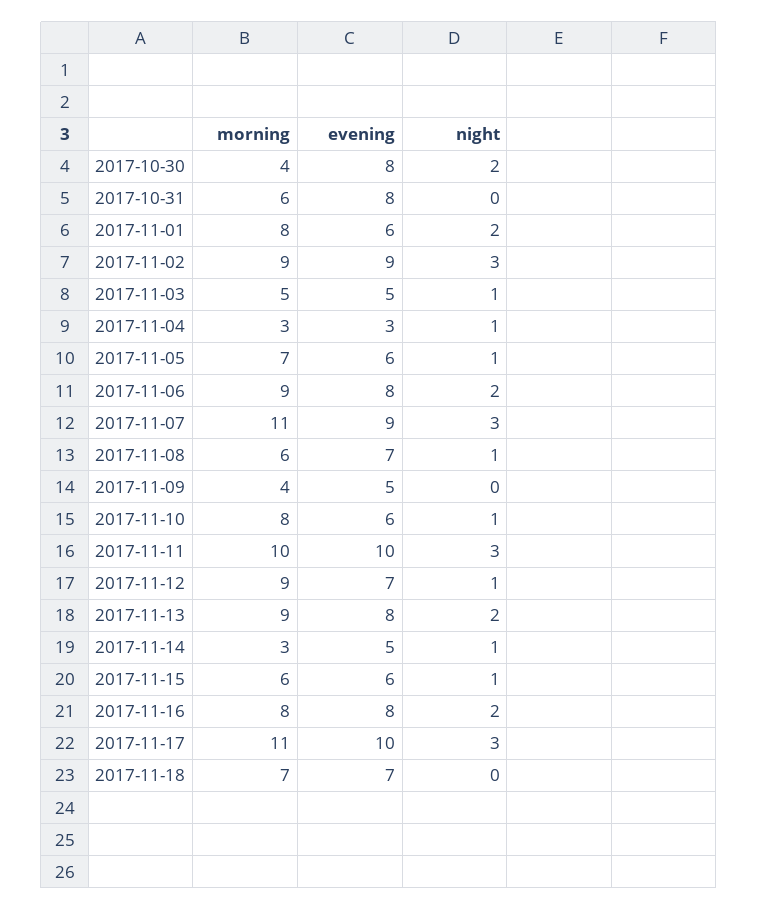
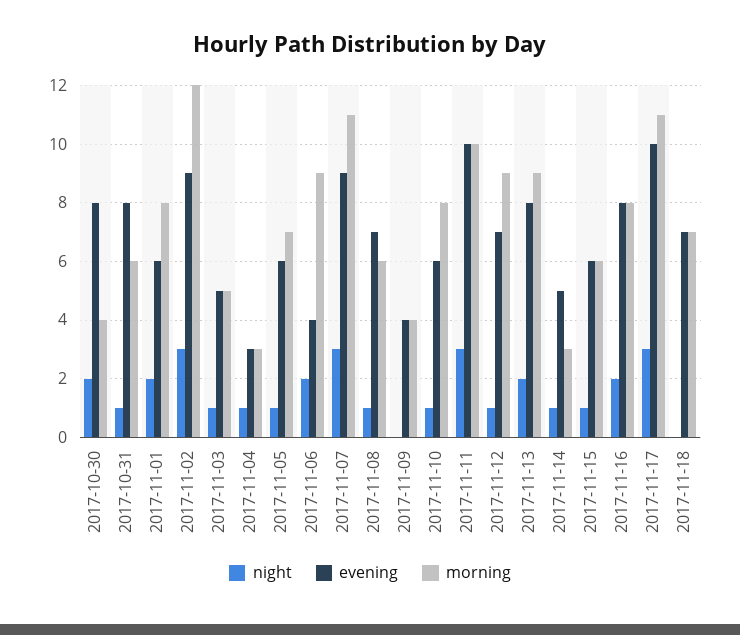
night, 2017-10-31: 0 -> 1
morning, 2017-11-02: 9 -> 12
evening, 2017-11-06: 8 -> 4
evening, 2017-11-09: 5 -> 4

